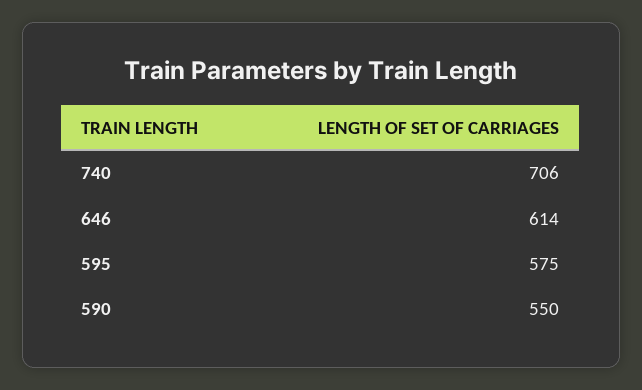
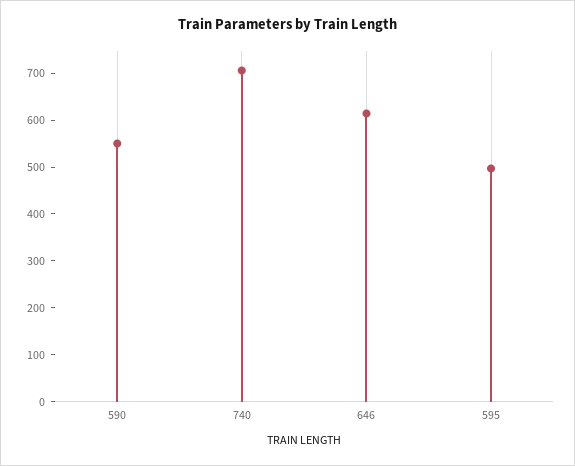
595: 575 -> 500

